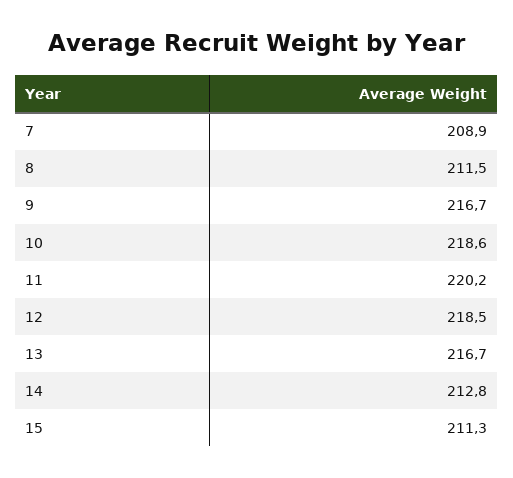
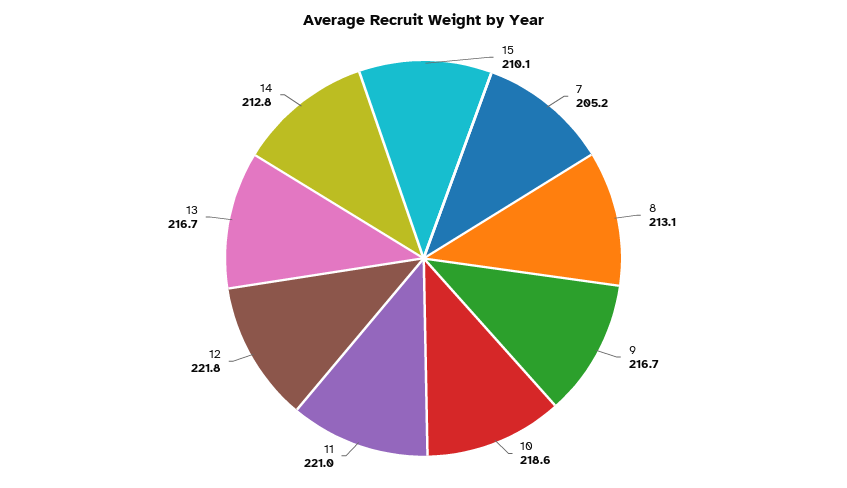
7: 208.9 -> 205.2
8: 211.5 -> 213.1
11: 220.2 -> 221
12: 218.5 -> 221.8
15: 211.3 -> 210.1

